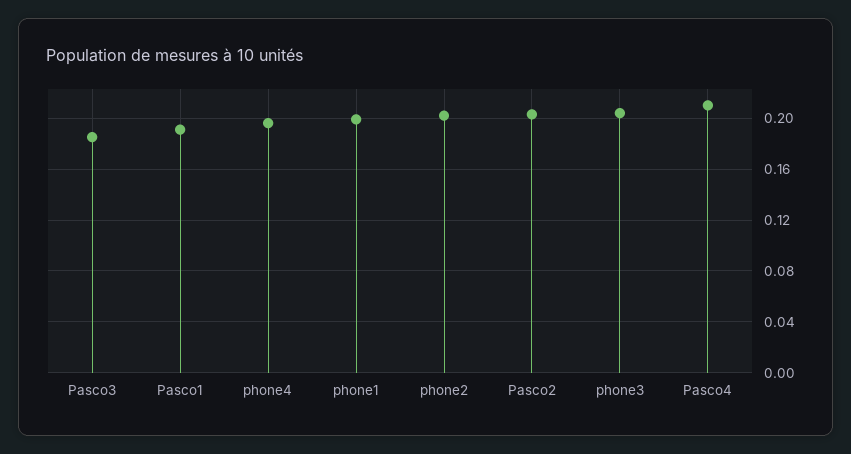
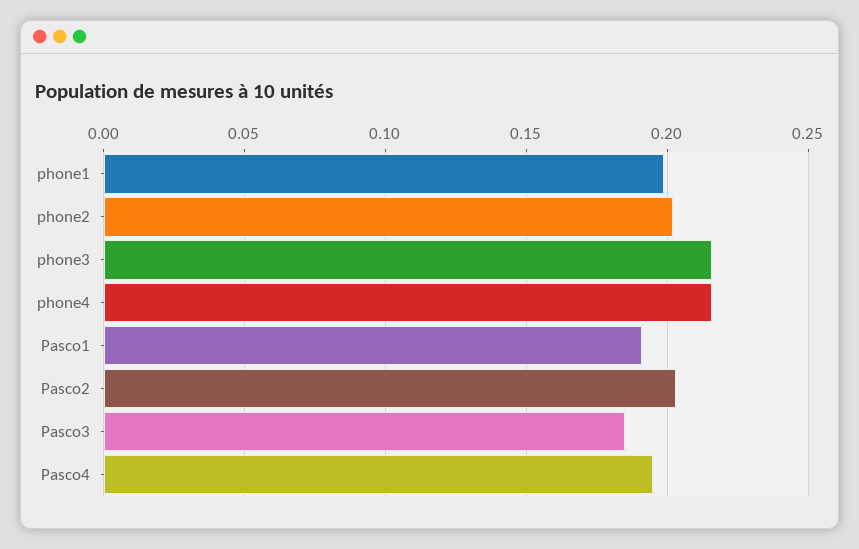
phone4: 0.195 -> 0.215
phone3: 0.205 -> 0.215
Pasco4: 0.21 -> 0.195

